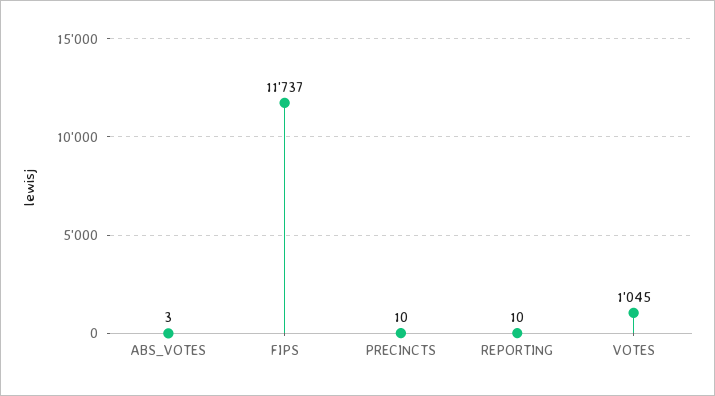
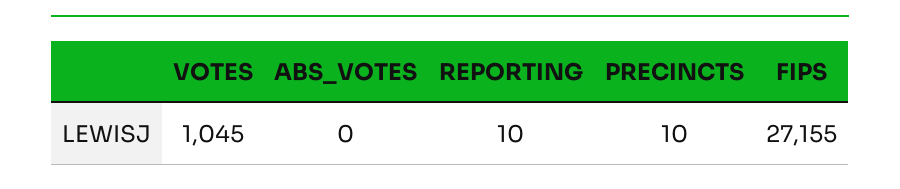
ABS_VOTES: 3 -> 0
FIPS: 11737 -> 27155

